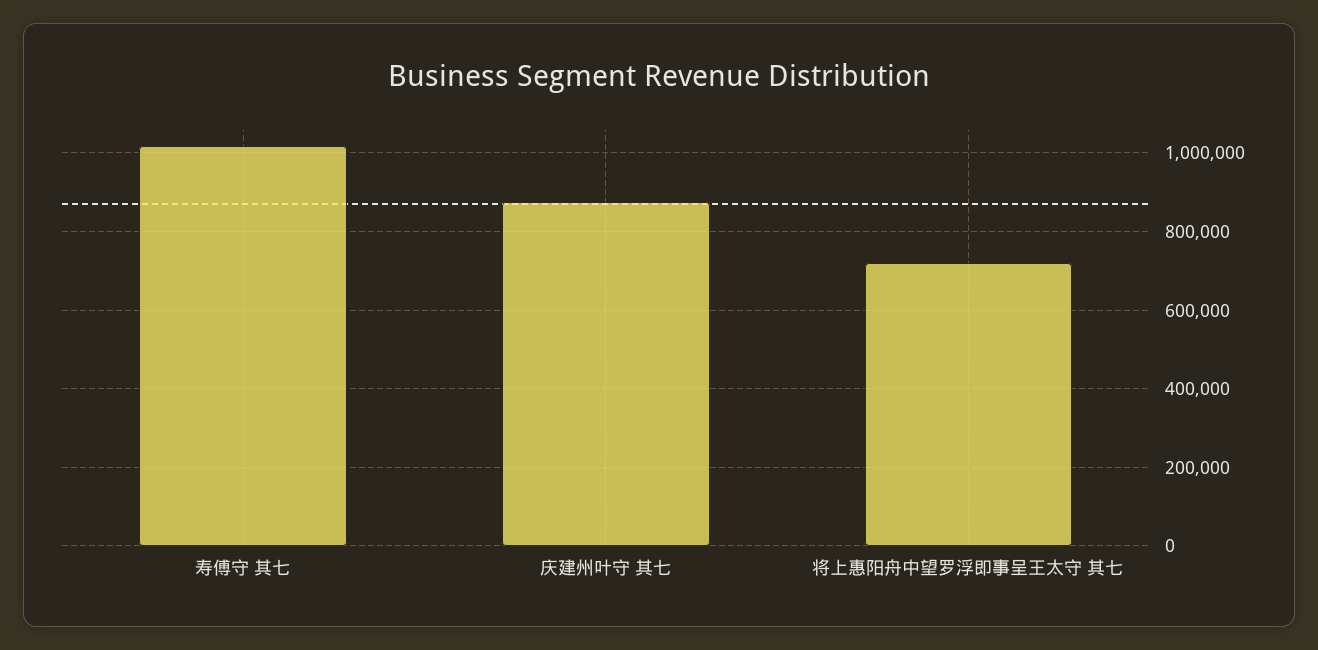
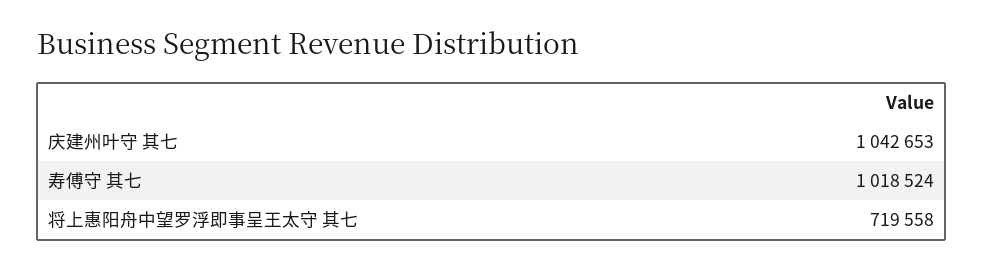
庆建州叶守 其七: 880000 -> 1042653

